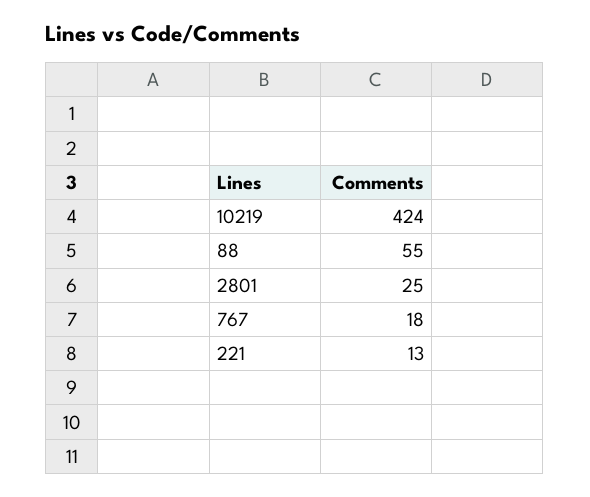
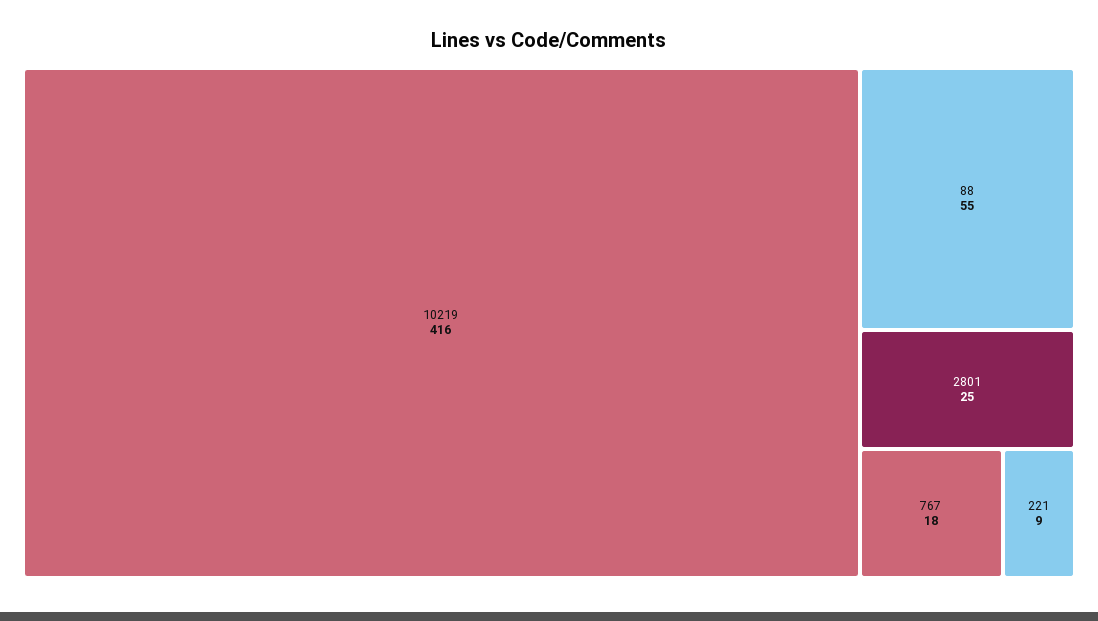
10219: 424 -> 416
221: 13 -> 9

